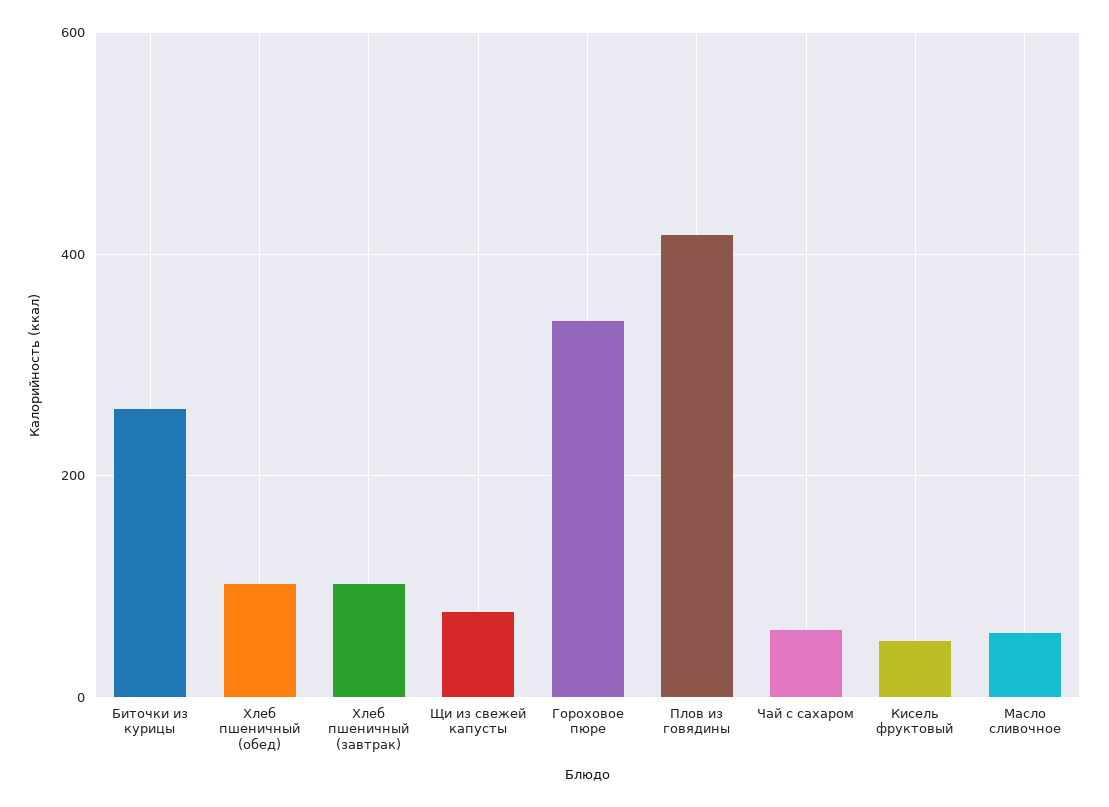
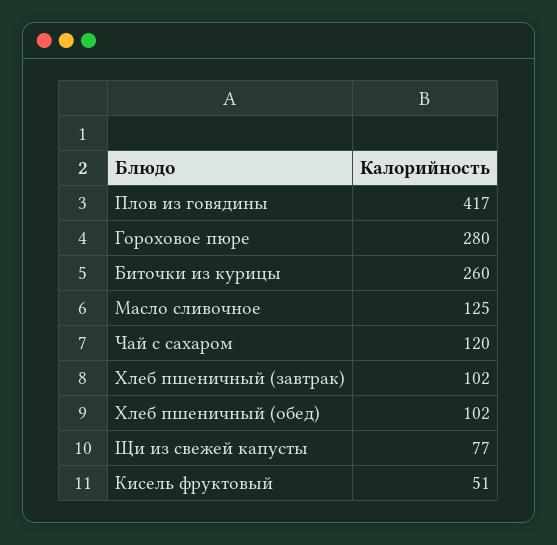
Гороховое пюре: 340 -> 280
Чай с сахаром: 60 -> 120
Масло сливочное: 60 -> 125

